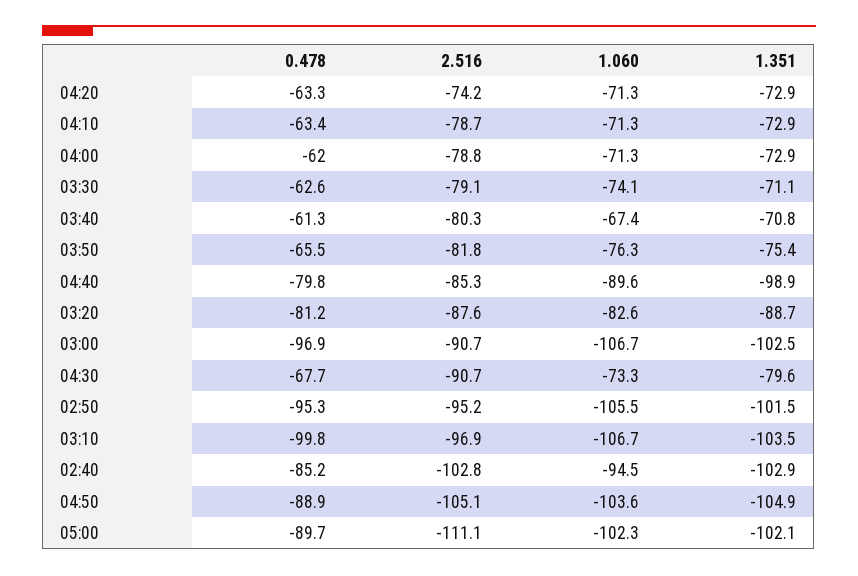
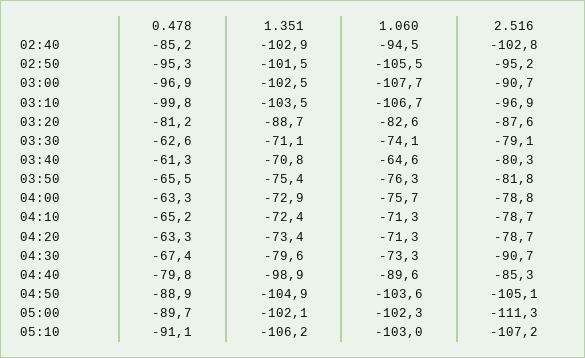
2.516, 04:20: -74.2 -> -78.7
1.351, 04:20: -72.9 -> -73.4
0.478, 04:10: -63.4 -> -65.2
1.351, 04:10: -72.9 -> -72.4
0.478, 04:00: -62 -> -63.3
1.060, 04:00: -71.3 -> -75.7
1.060, 03:40: -67.4 -> -64.6
1.060, 03:00: -106.7 -> -107.7
0.478, 04:30: -67.7 -> -67.4
2.516, 05:00: -111.1 -> -111.3
0.478, 05:10: none -> -91.1
1.351, 05:10: none -> -106.2
1.060, 05:10: none -> -103
2.516, 05:10: none -> -107.2

